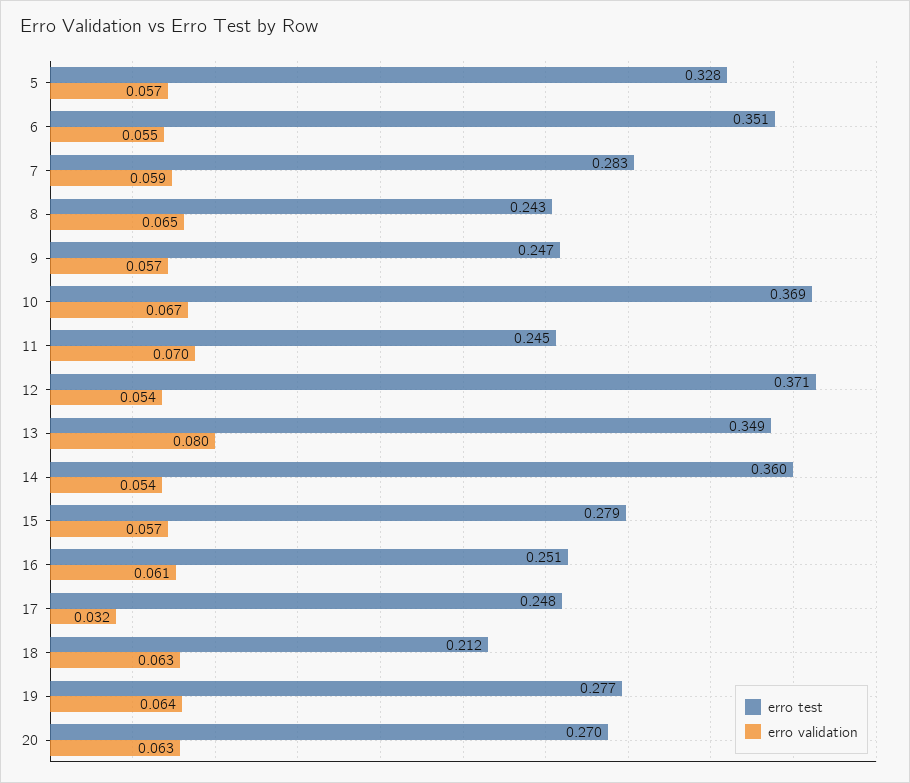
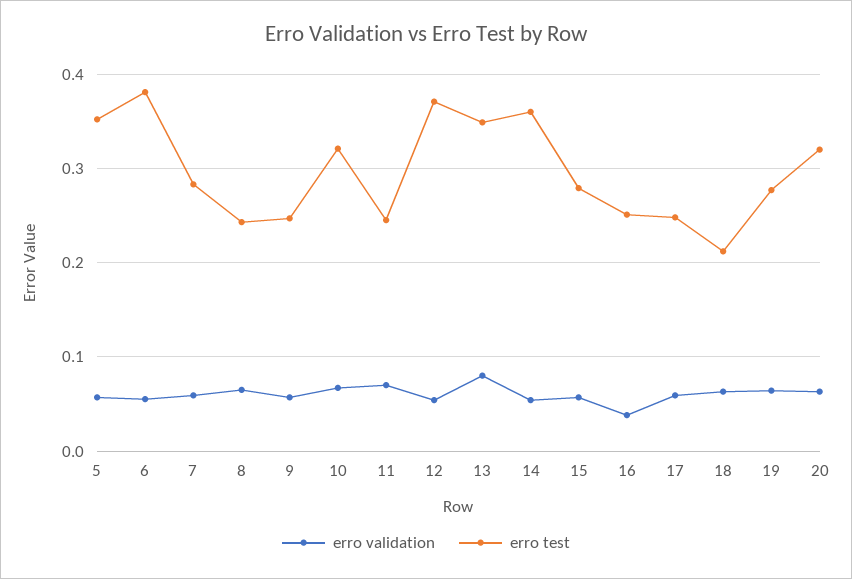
erro test, 5: 0.328 -> 0.35
erro test, 6: 0.351 -> 0.38
erro test, 10: 0.369 -> 0.32
erro validation, 16: 0.061 -> 0.04
erro validation, 17: 0.032 -> 0.06
erro test, 20: 0.27 -> 0.32

